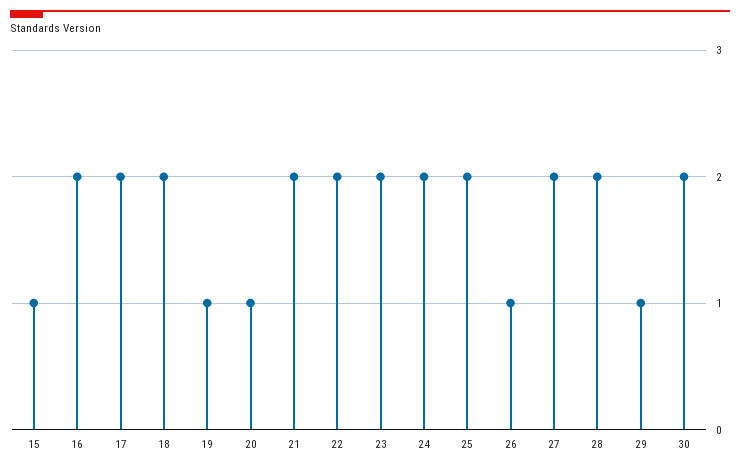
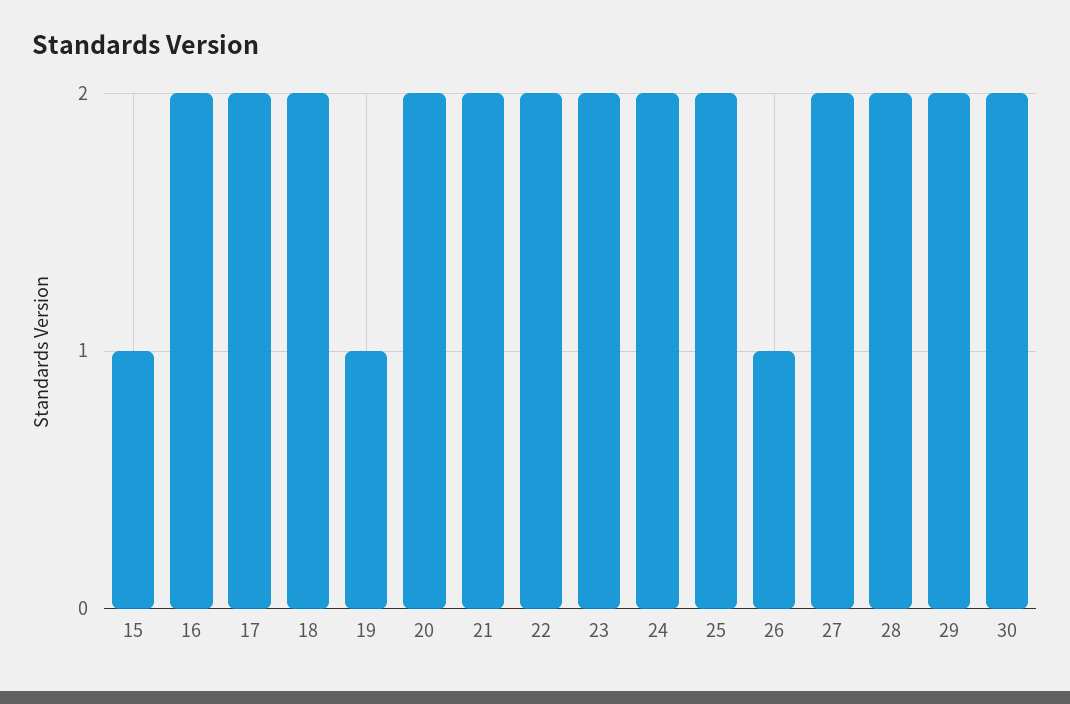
20: 1 -> 2
29: 1 -> 2

